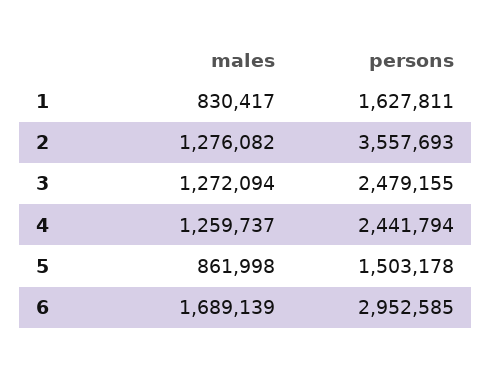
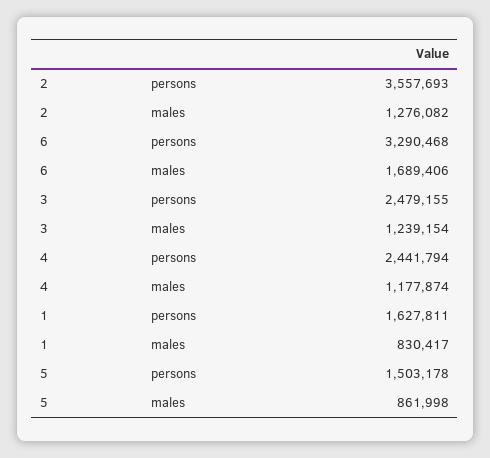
males, 3: 1272094 -> 1239154
males, 4: 1259737 -> 1177874
males, 6: 1689139 -> 1689406
persons, 6: 2952585 -> 3290468

